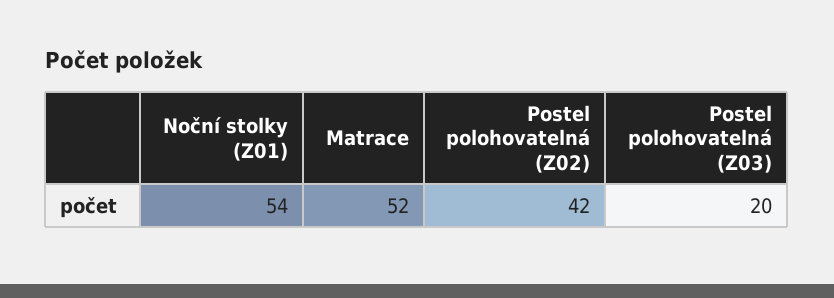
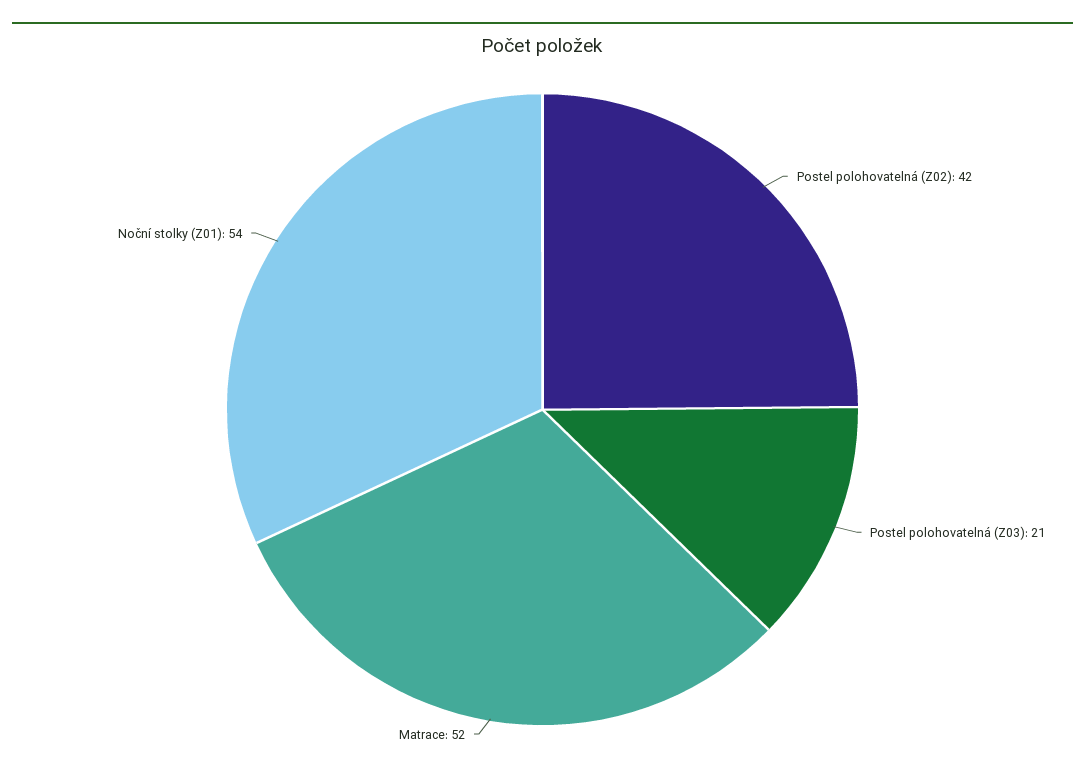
Postel polohovatelná (Z03): 20 -> 21

